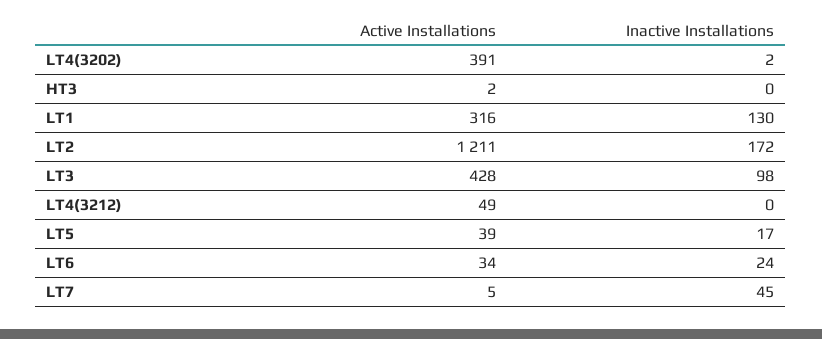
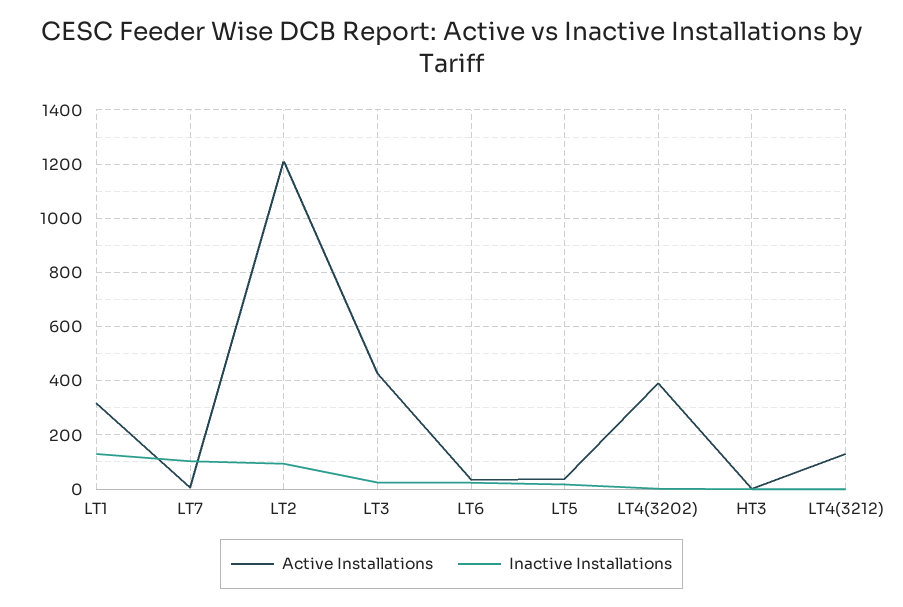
Inactive Installations, LT2: 172 -> 100
Inactive Installations, LT3: 98 -> 25
Active Installations, LT4(3212): 49 -> 125
Inactive Installations, LT7: 45 -> 100

